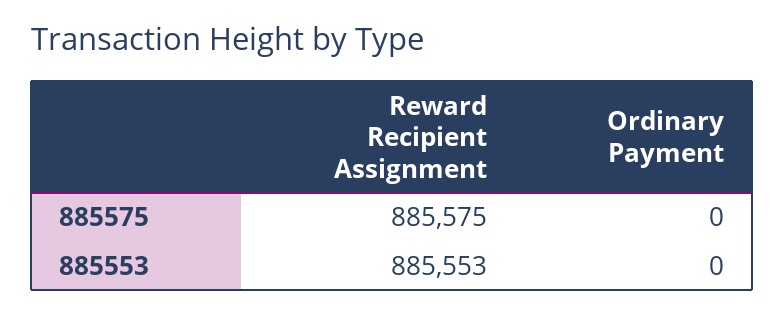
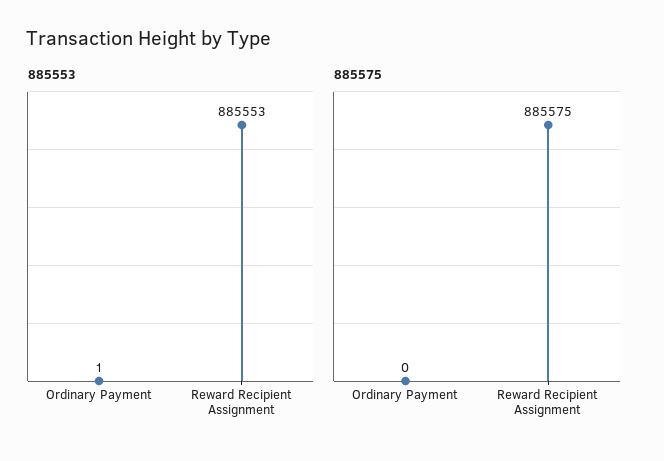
885553, Ordinary Payment: 0 -> 1

